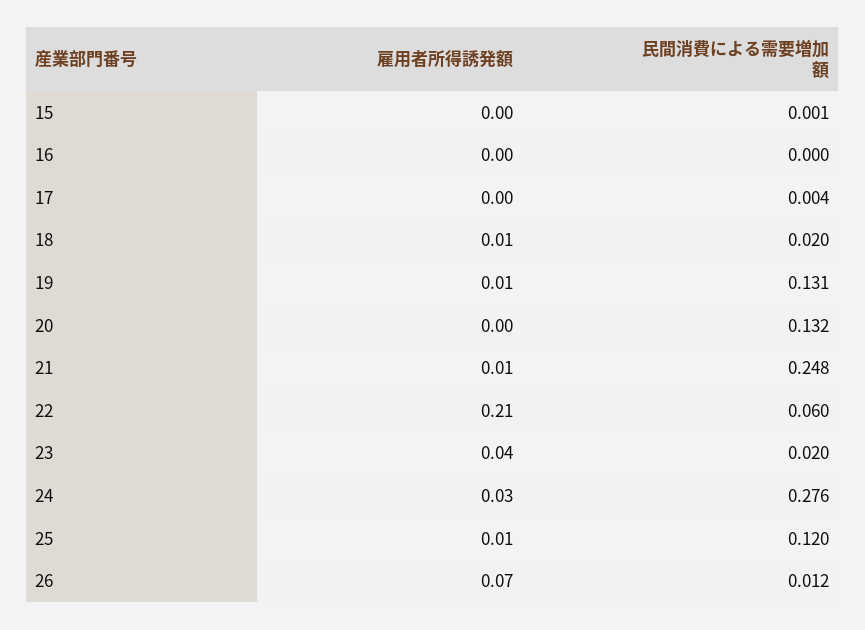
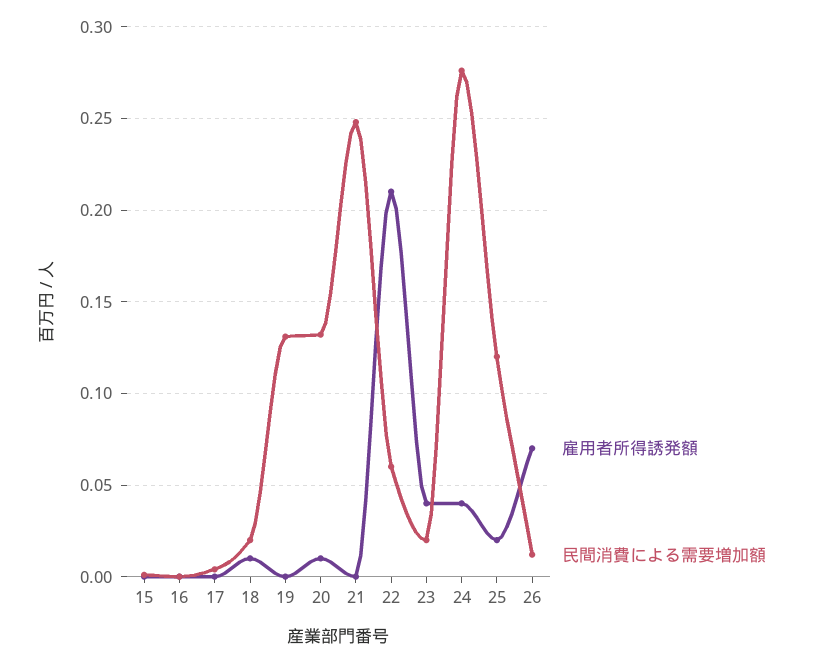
雇用者所得誘発額, 19: 0.01 -> 0
雇用者所得誘発額, 20: 0 -> 0.01
雇用者所得誘発額, 21: 0.01 -> 0
雇用者所得誘発額, 24: 0.03 -> 0.04
雇用者所得誘発額, 25: 0.01 -> 0.02

